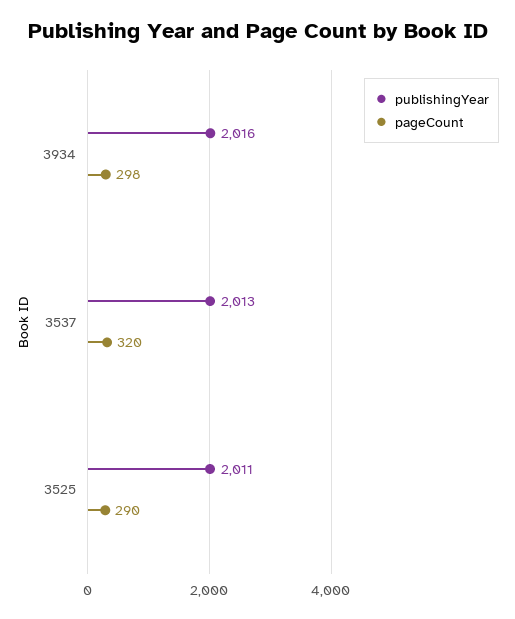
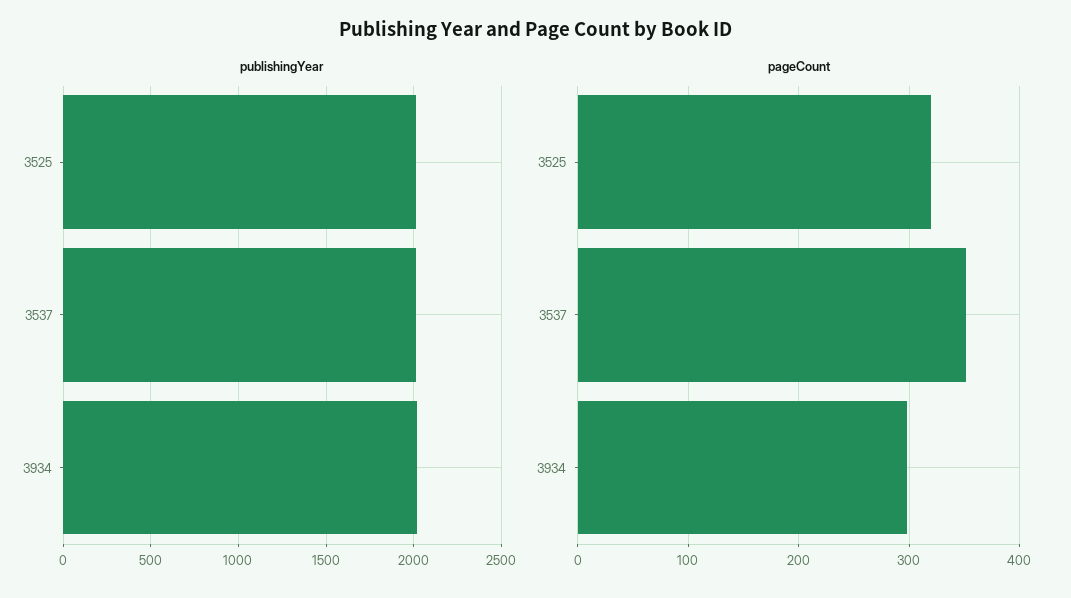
pageCount, 3537: 320 -> 350
pageCount, 3525: 290 -> 320

